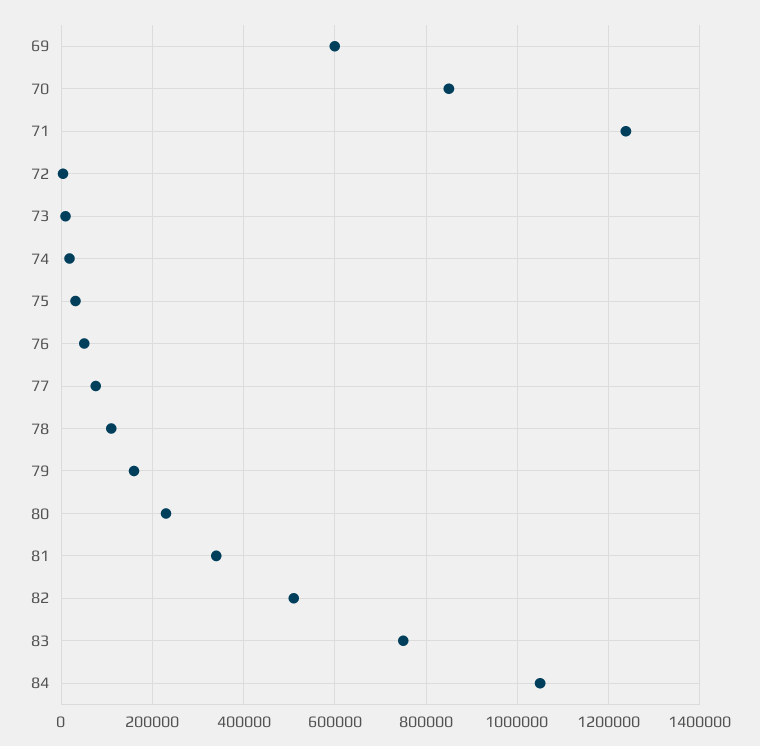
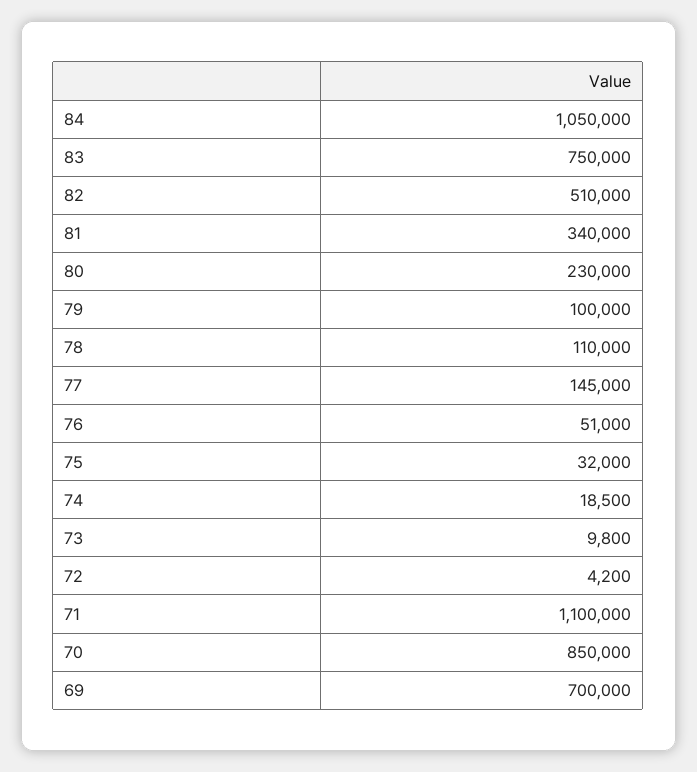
69: 600000 -> 700000
71: 1240000 -> 1100000
77: 80000 -> 145000
79: 160000 -> 100000

